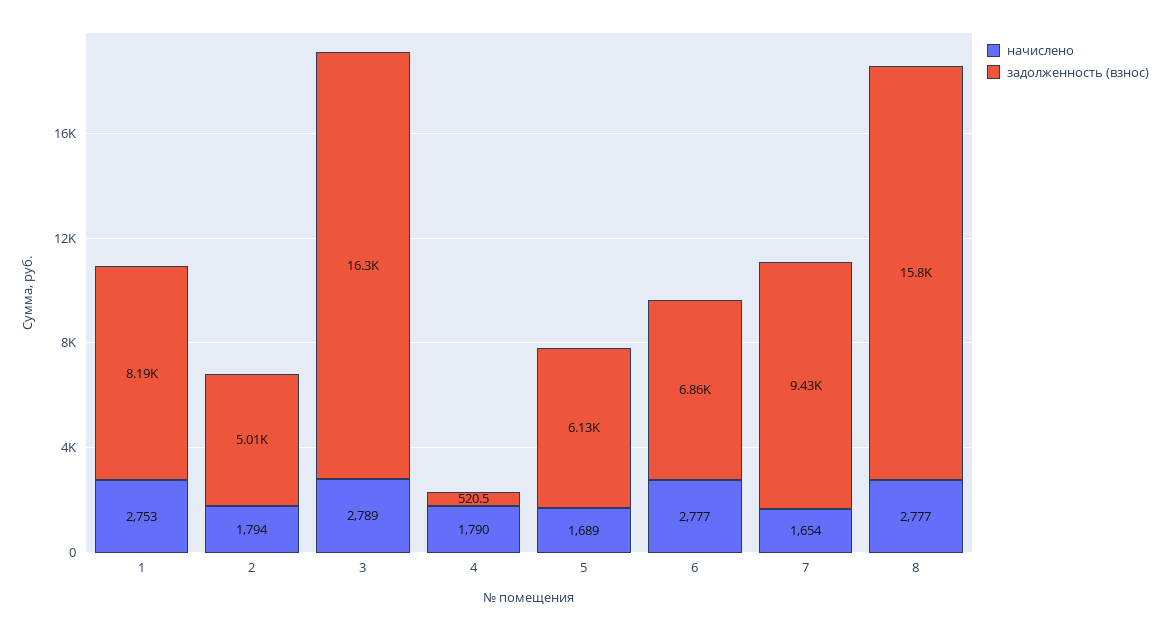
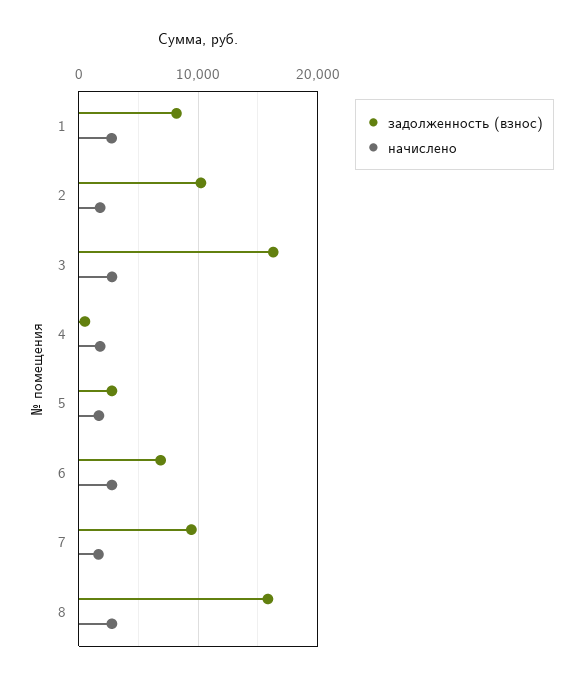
задолженность (взнос), 2: 5010 -> 10000
задолженность (взнос), 5: 6130 -> 3000

